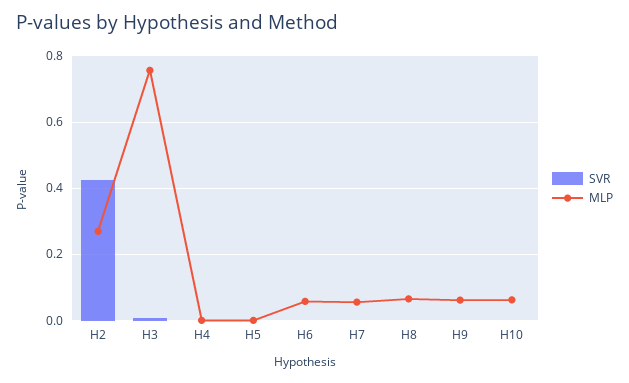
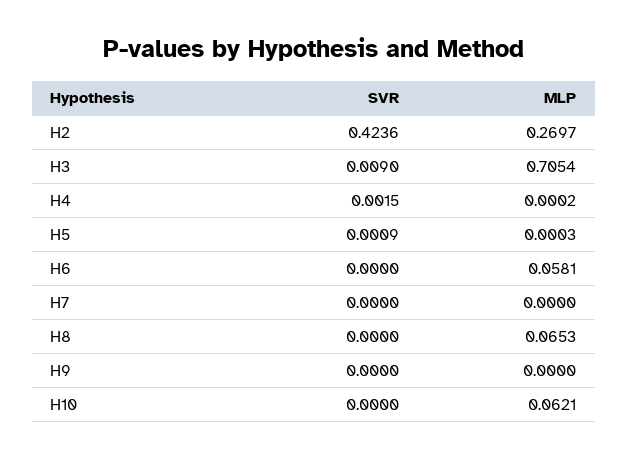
MLP, H3: 0.76 -> 0.7054
MLP, H7: 0.06 -> 0
MLP, H9: 0.06 -> 0

